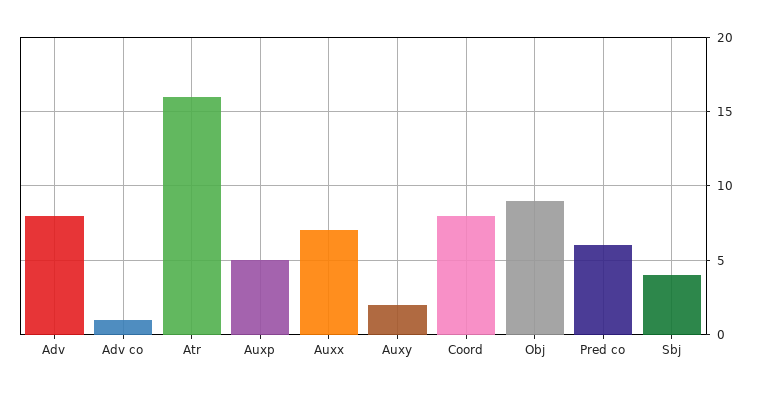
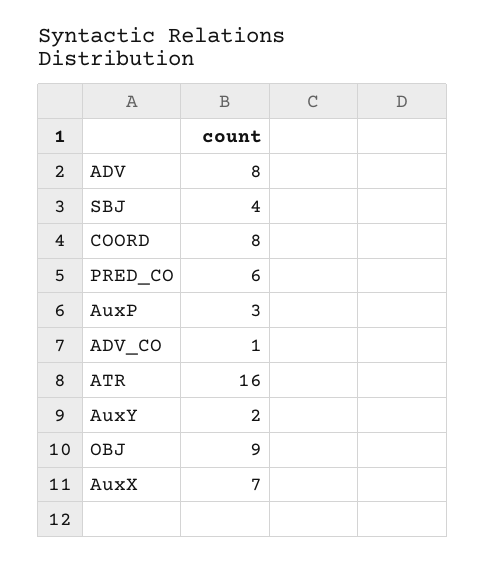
Auxp: 5 -> 3

